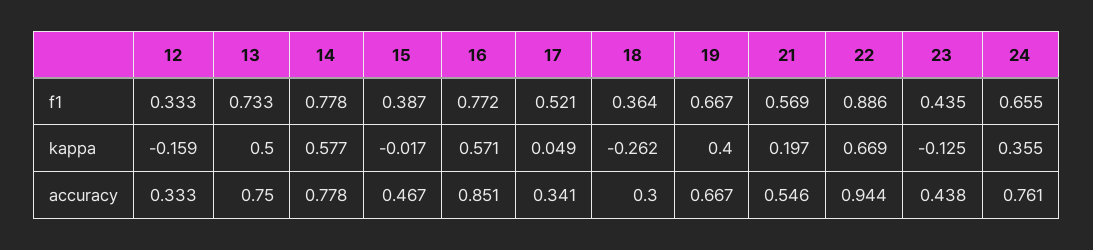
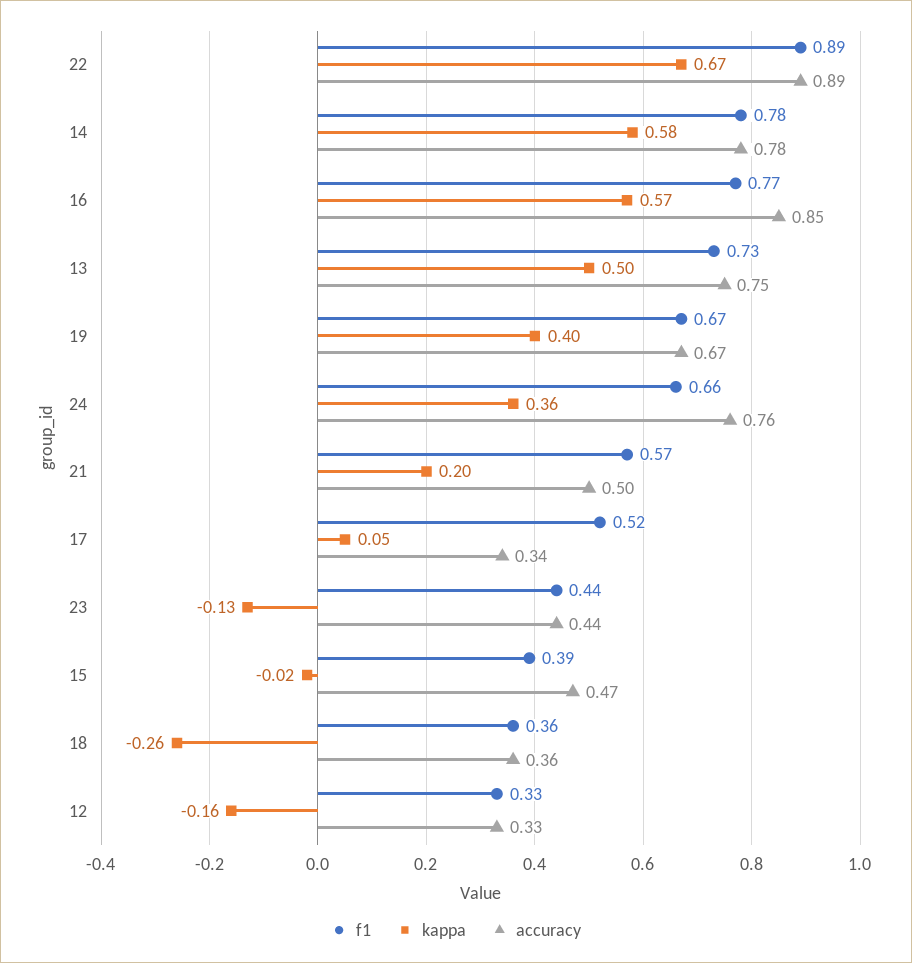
accuracy, 18: 0.3 -> 0.36
accuracy, 21: 0.546 -> 0.5
accuracy, 22: 0.944 -> 0.89

